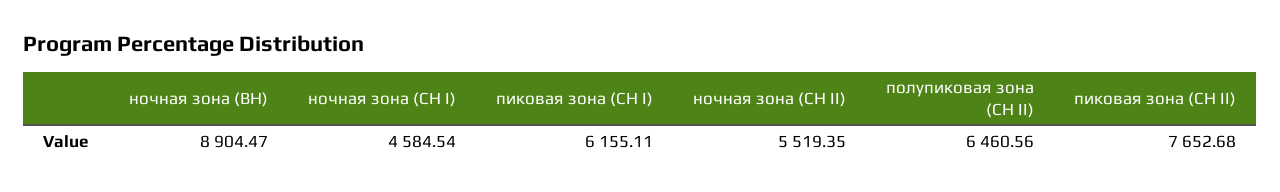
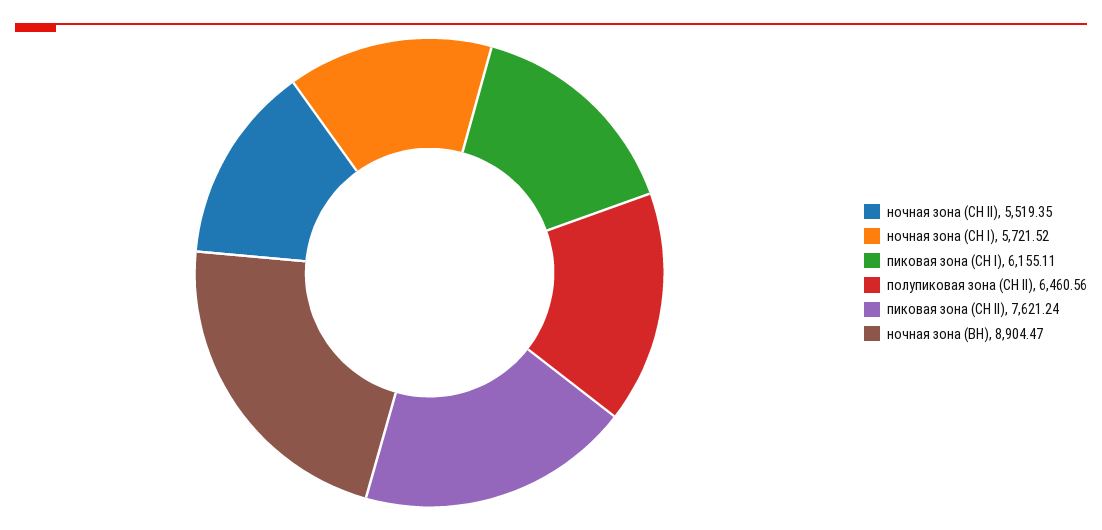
ночная зона (СН I): 4584.54 -> 5721.52
пиковая зона (СН II): 7652.68 -> 7621.24

